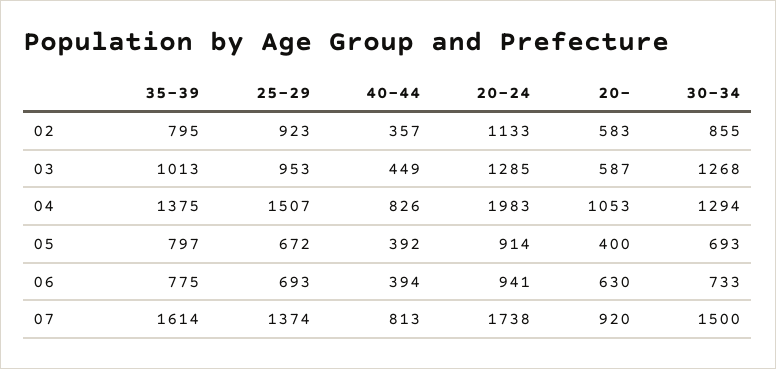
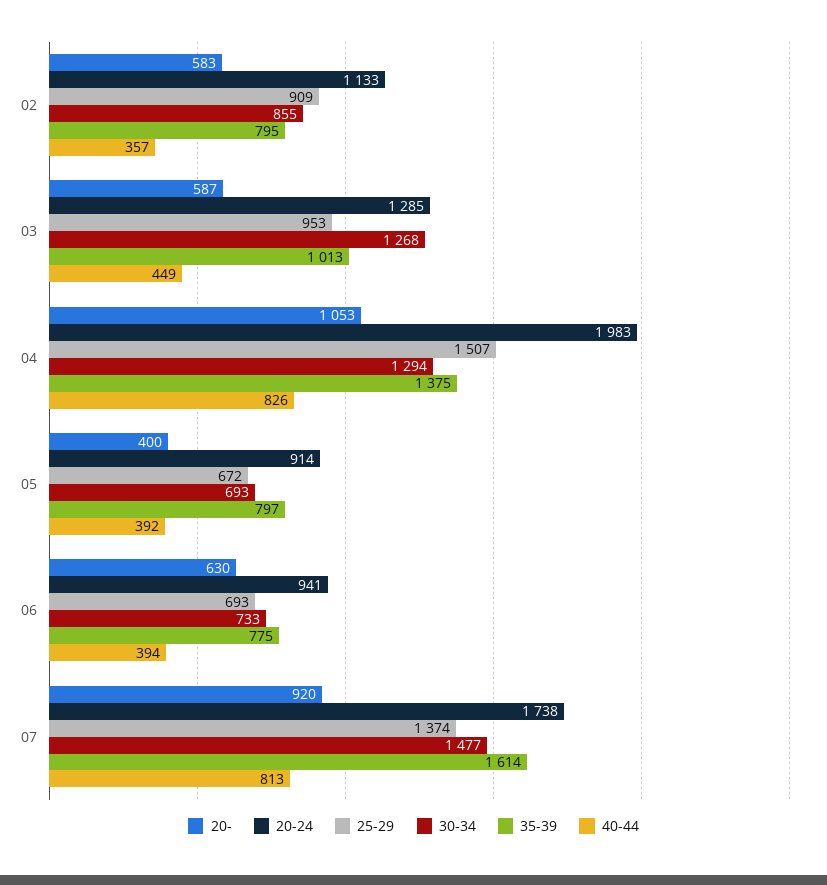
25-29, 02: 923 -> 909
30-34, 07: 1500 -> 1477

